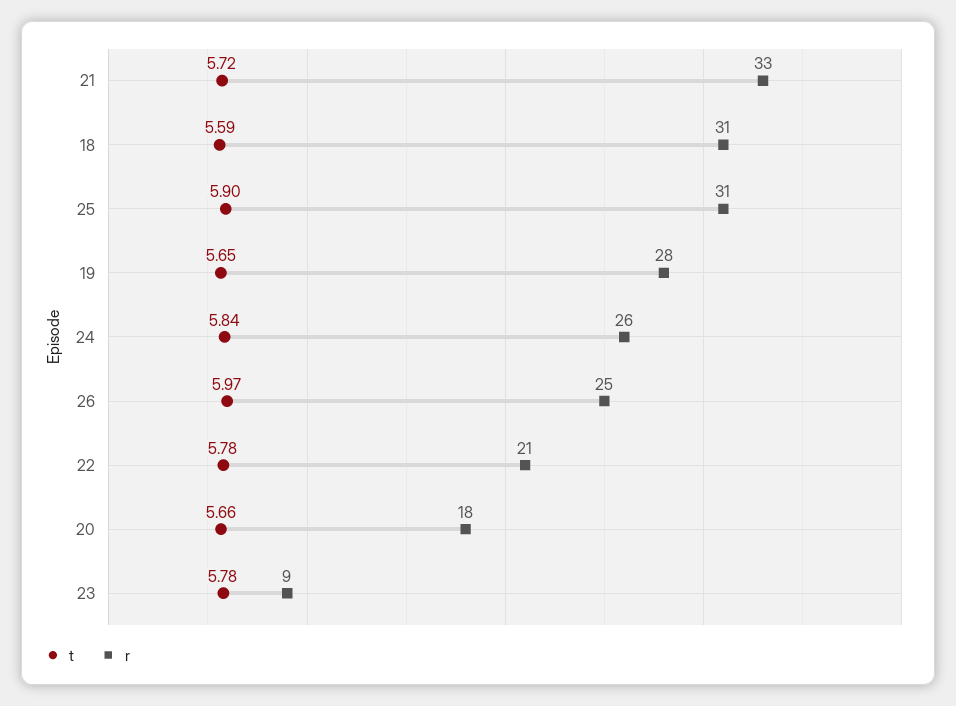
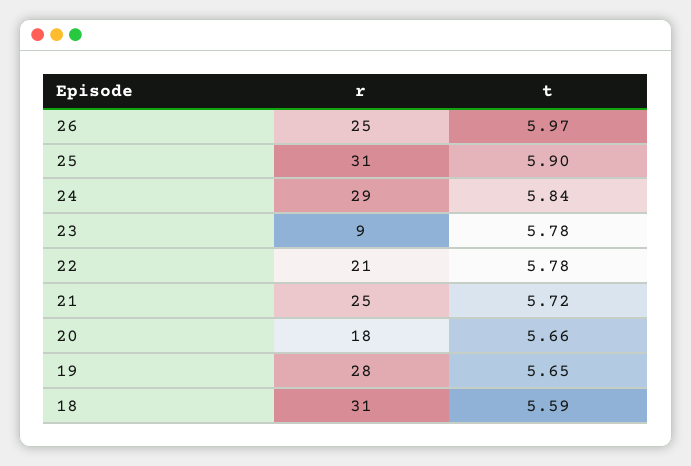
r, 21: 33 -> 25
r, 24: 26 -> 29

